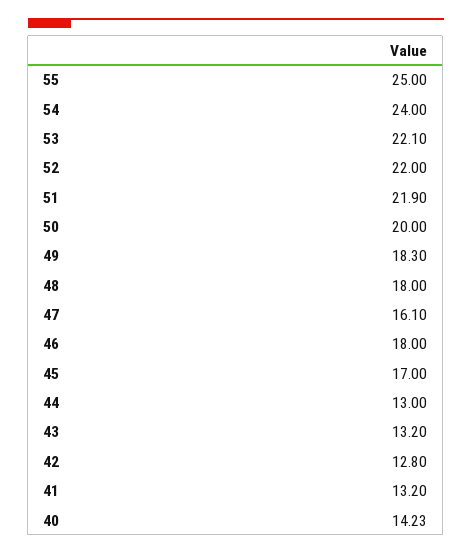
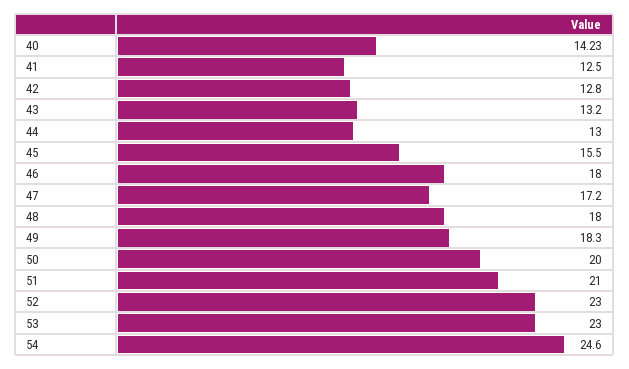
55: 25 -> none
54: 24 -> 24.6
53: 22.1 -> 23
52: 22 -> 23
51: 21.9 -> 21
47: 16.1 -> 17.2
45: 17 -> 15.5
41: 13.2 -> 12.5

